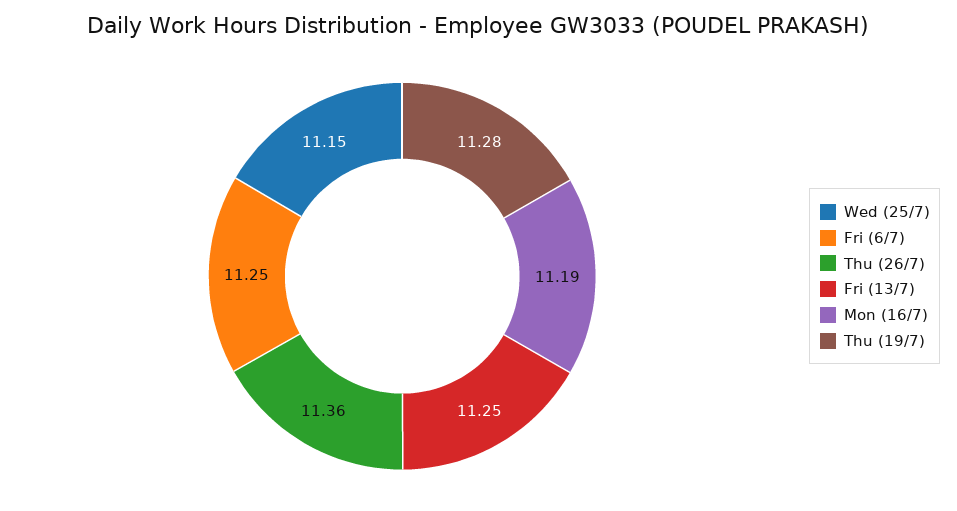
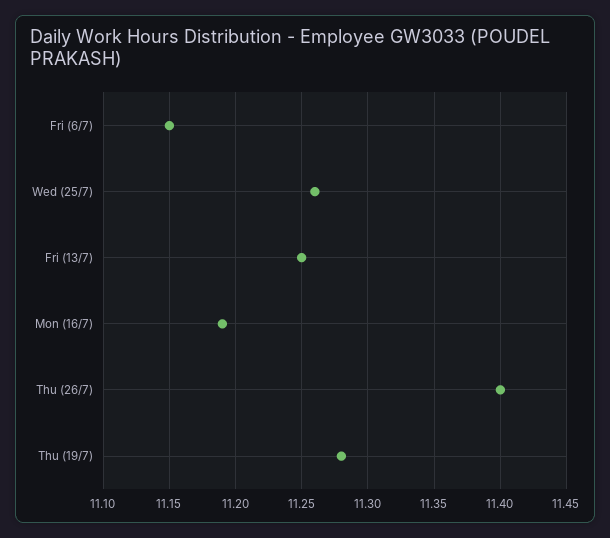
Wed (25/7): 11.15 -> 11.26
Fri (6/7): 11.25 -> 11.15
Thu (26/7): 11.36 -> 11.4

